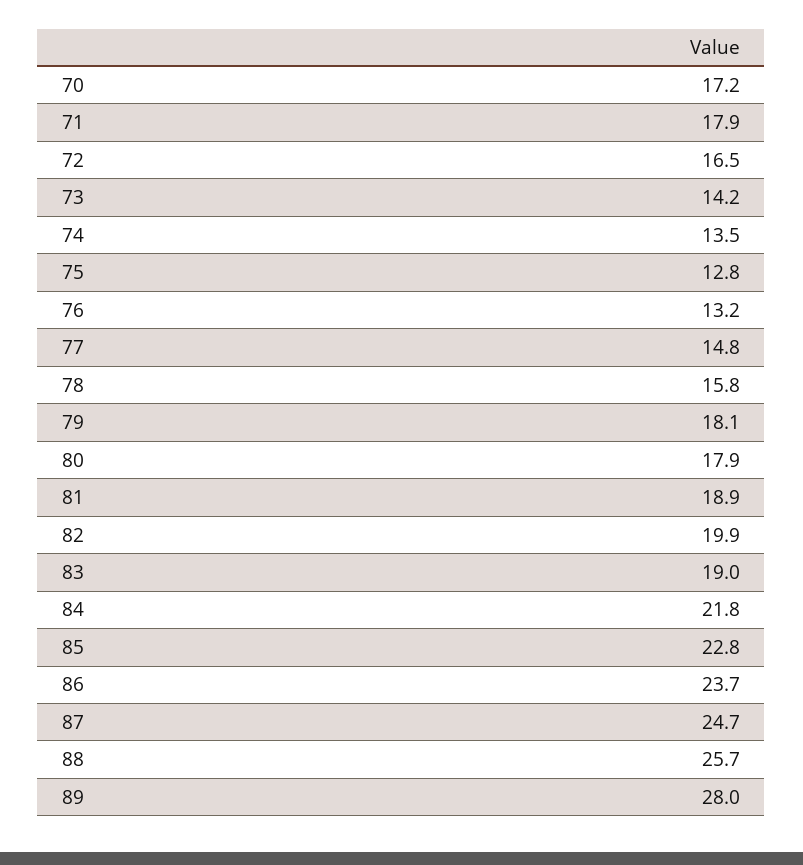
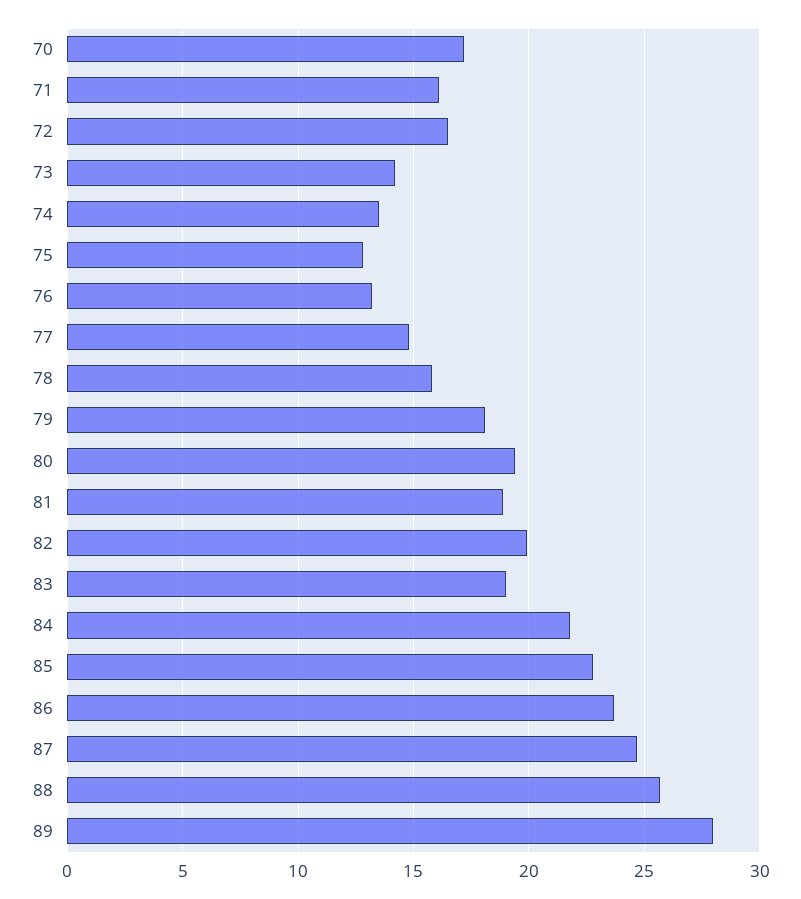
71: 17.9 -> 16
80: 17.9 -> 19.5

